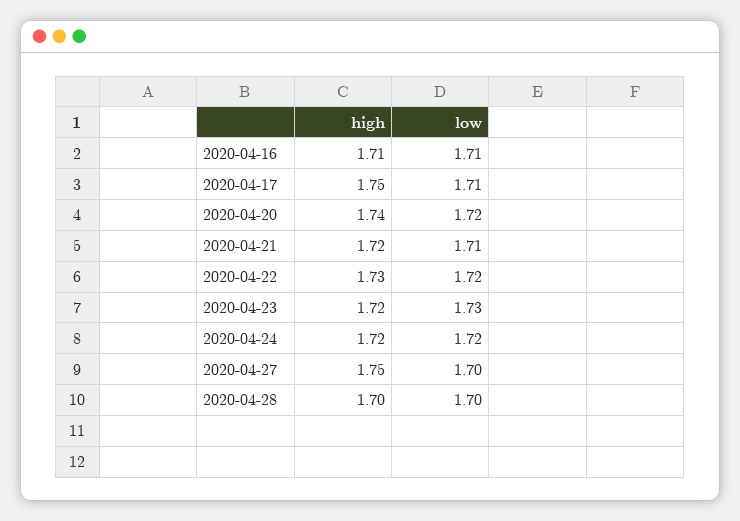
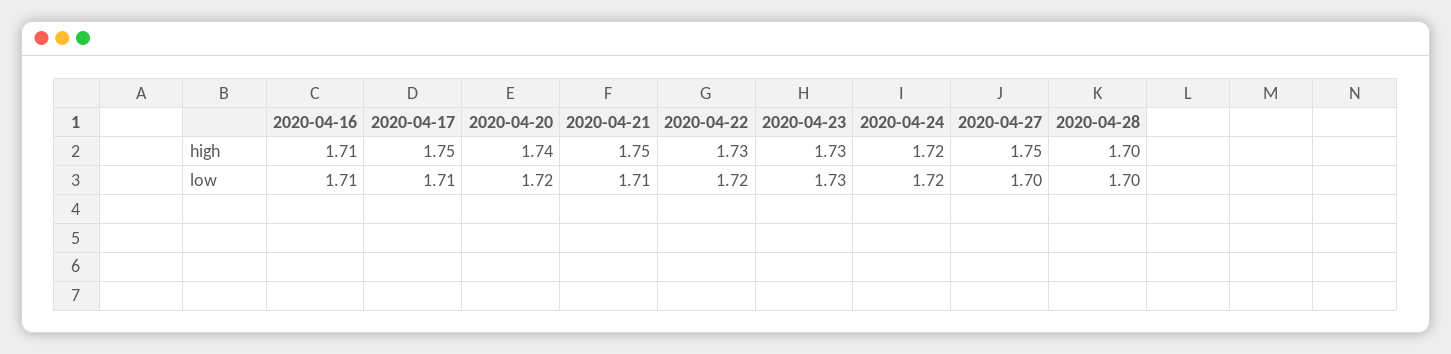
high, 2020-04-21: 1.72 -> 1.75
high, 2020-04-23: 1.72 -> 1.73

